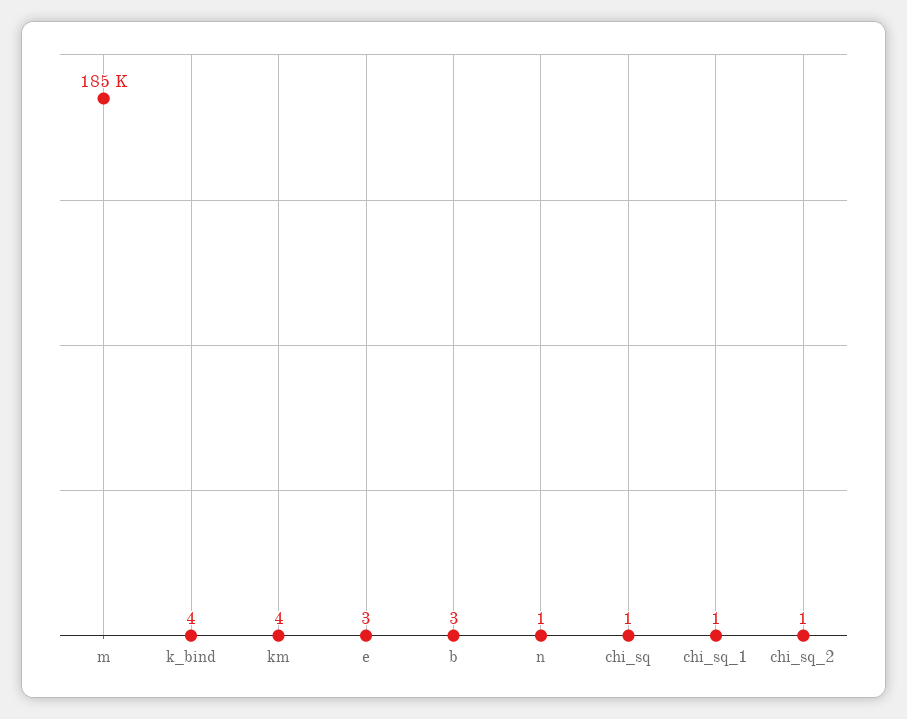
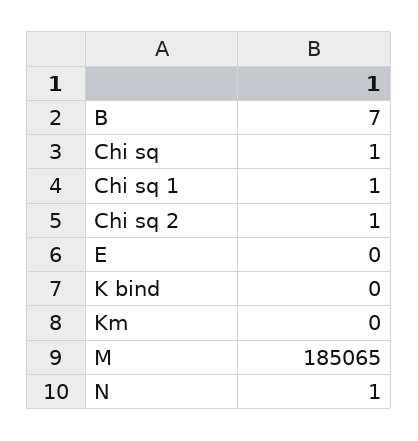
k_bind: 4 -> 0
km: 4 -> 0
e: 3 -> 0
b: 3 -> 7

